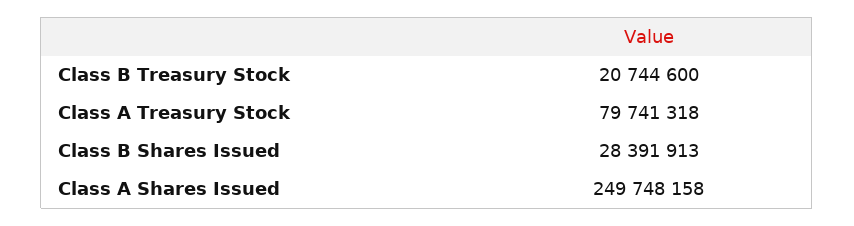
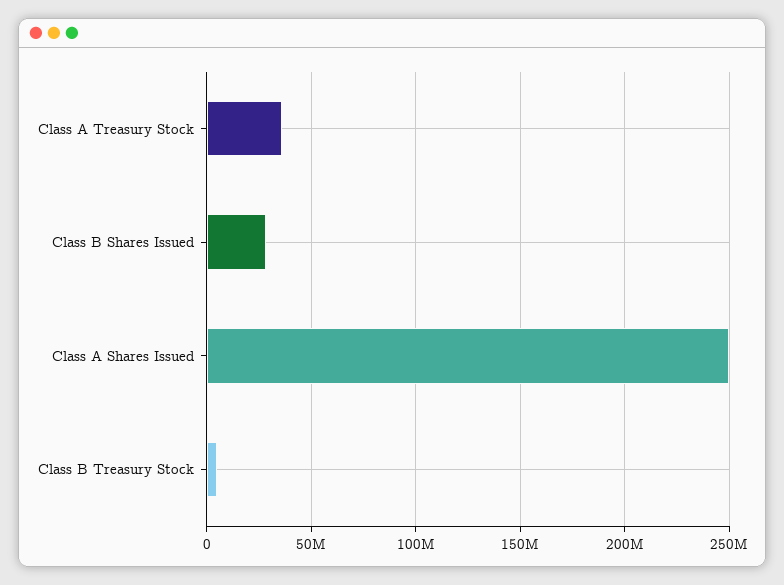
Class B Treasury Stock: 20744600 -> 5000000
Class A Treasury Stock: 79741318 -> 35000000

